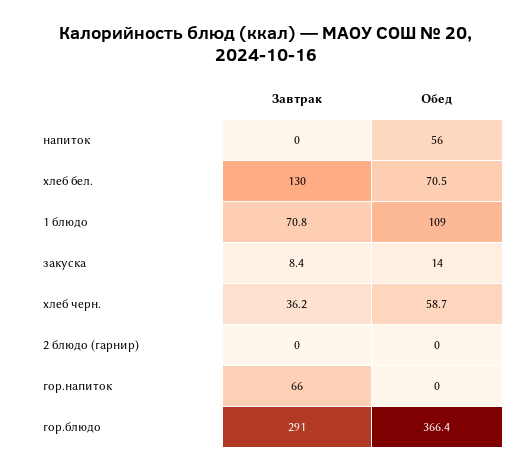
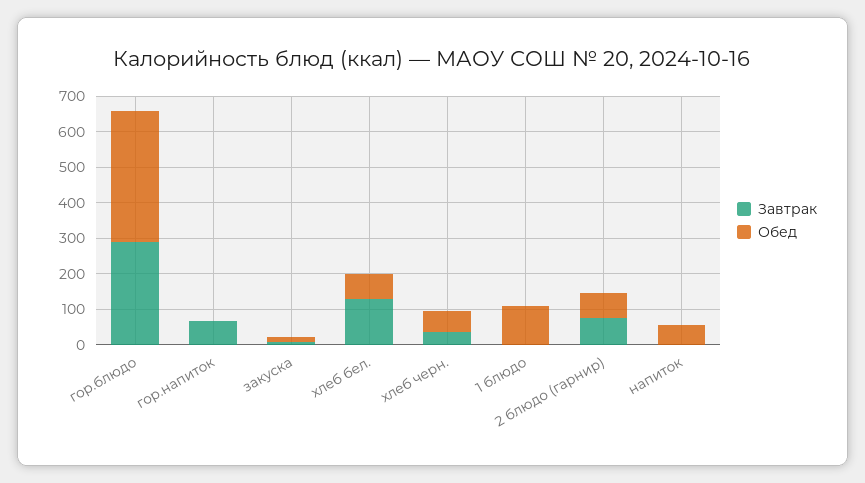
Завтрак, 1 блюдо: 70.8 -> 0
Завтрак, 2 блюдо (гарнир): 0 -> 75
Обед, 2 блюдо (гарнир): 0 -> 75

